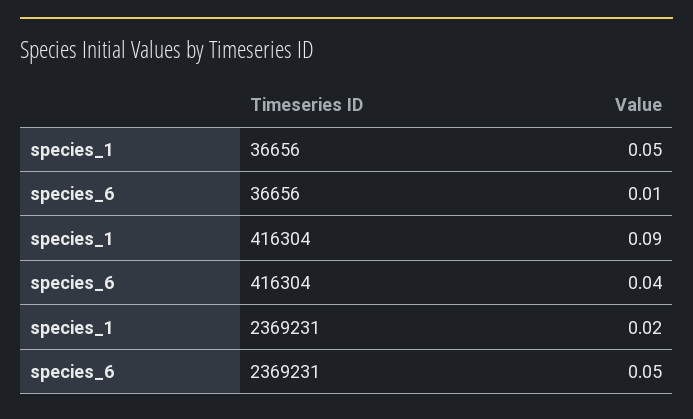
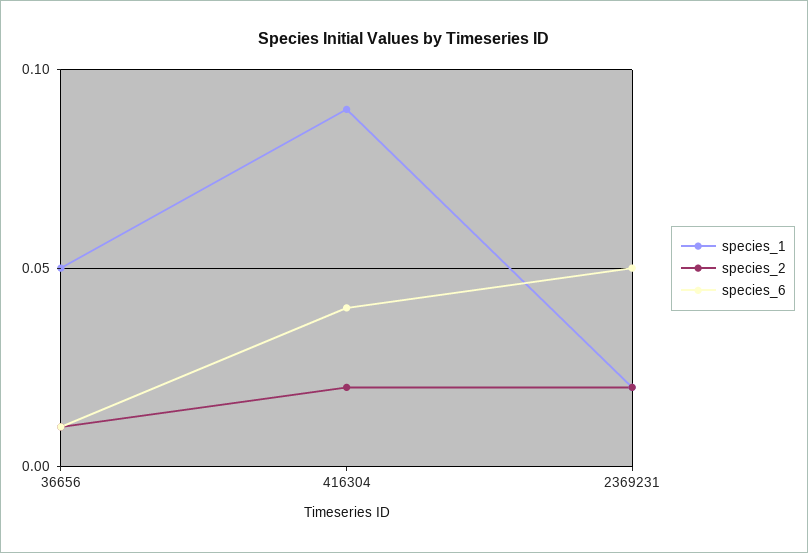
species_2, 36656: none -> 0.01
species_2, 416304: none -> 0.02
species_2, 2369231: none -> 0.02

